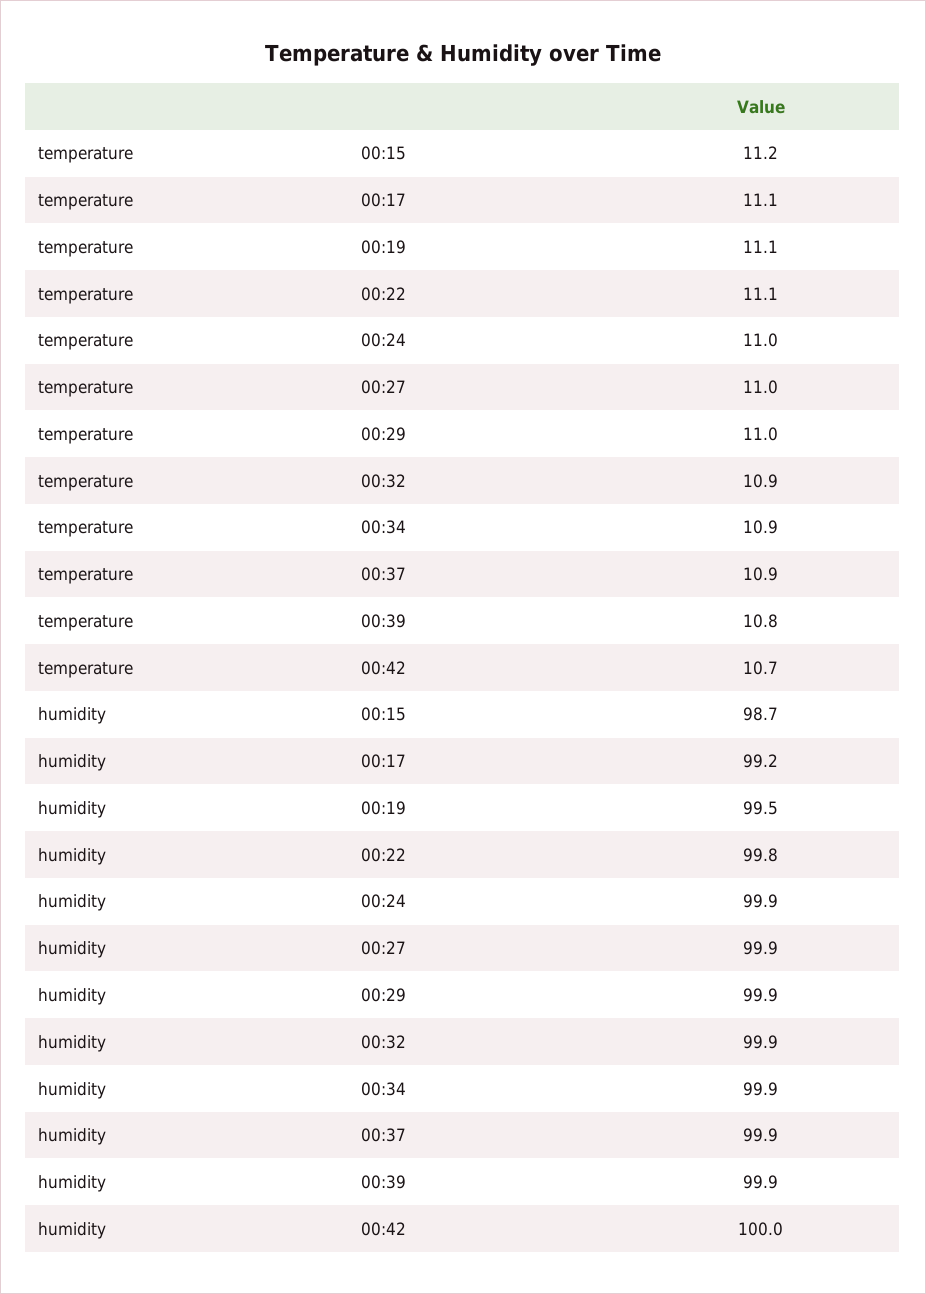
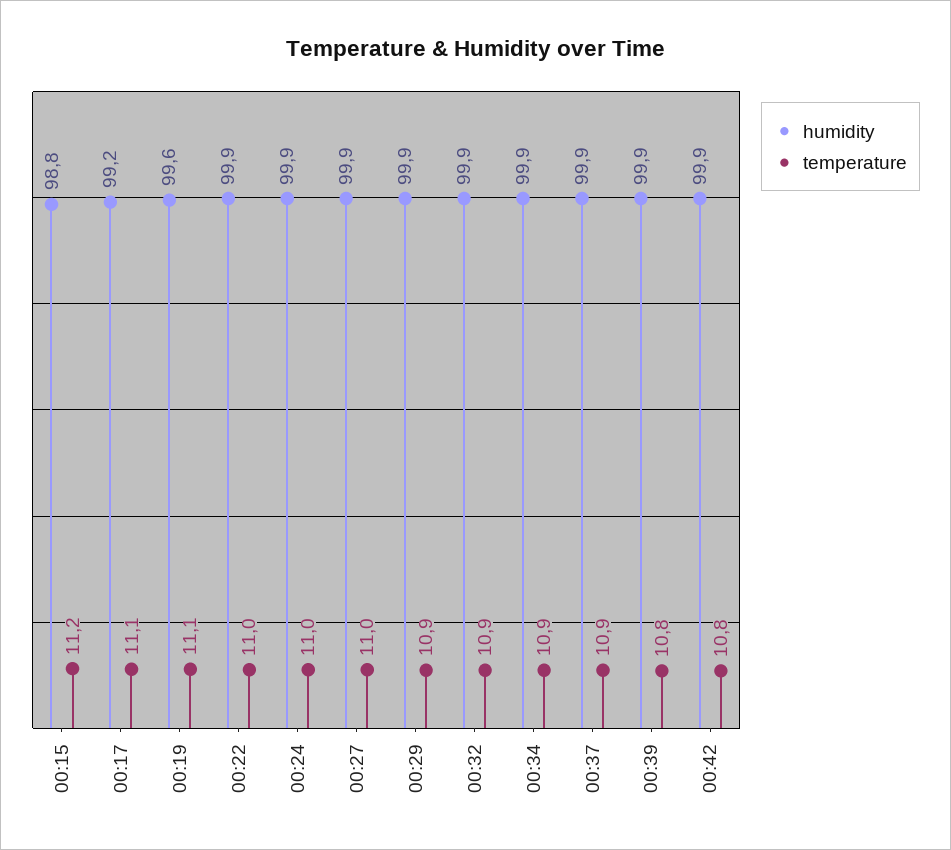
temperature, 00:22: 11.1 -> 11
temperature, 00:29: 11 -> 10.9
temperature, 00:42: 10.7 -> 10.8
humidity, 00:15: 98.7 -> 98.8
humidity, 00:19: 99.5 -> 99.6
humidity, 00:22: 99.8 -> 99.9
humidity, 00:42: 100 -> 99.9

